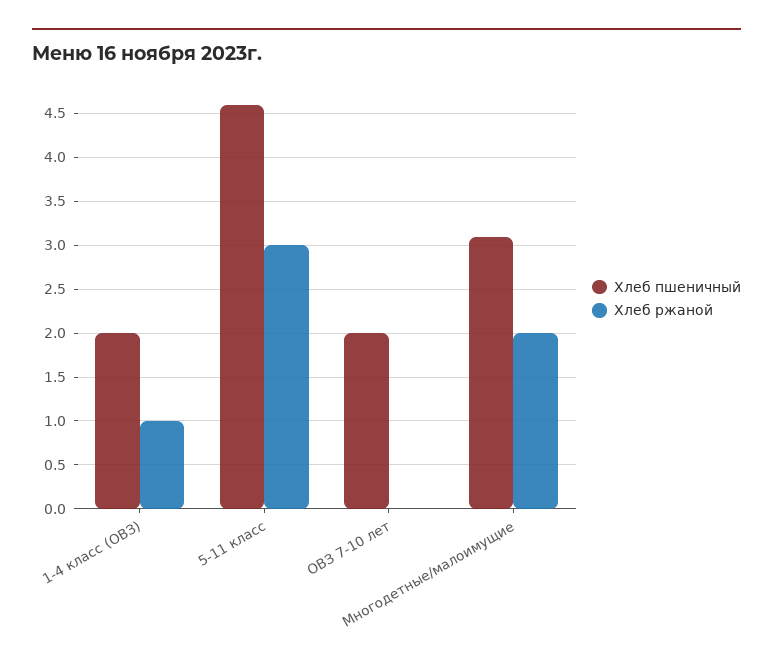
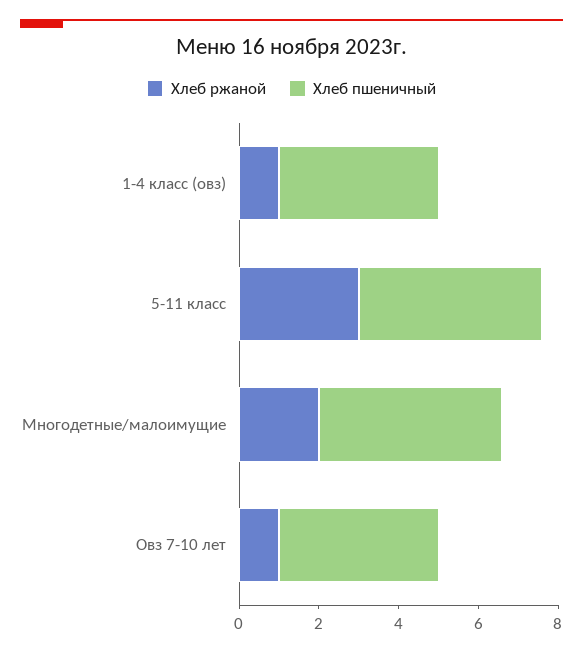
Хлеб пшеничный, 1-4 класс (ОВЗ): 2 -> 4
Хлеб пшеничный, ОВЗ 7-10 лет: 2 -> 4
Хлеб ржаной, ОВЗ 7-10 лет: 0 -> 1
Хлеб пшеничный, Многодетные/малоимущие: 3.1 -> 4.5

